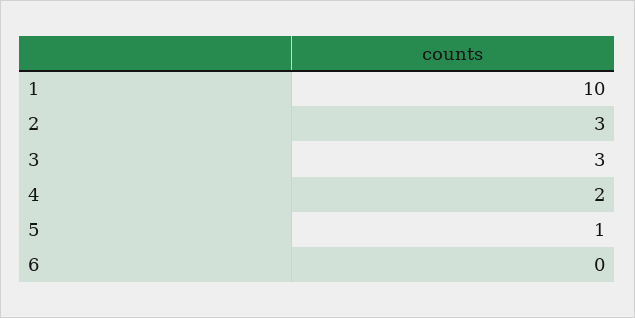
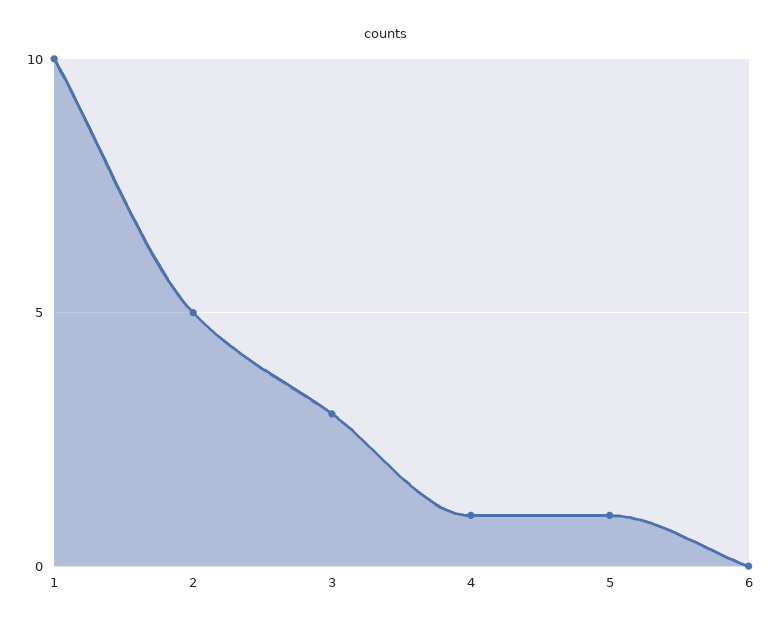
2: 3 -> 5
4: 2 -> 1

